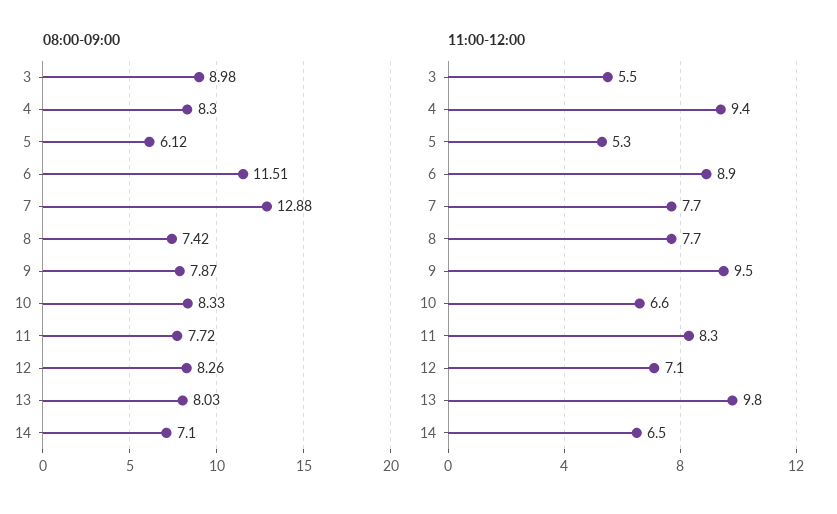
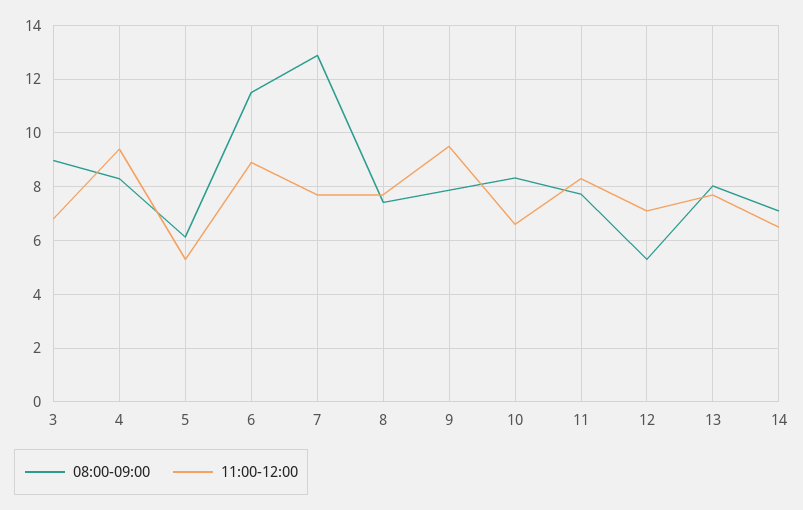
08:00-09:00, 12: 8.26 -> 5.25
11:00-12:00, 3: 5.5 -> 6.75
11:00-12:00, 13: 9.8 -> 7.75

